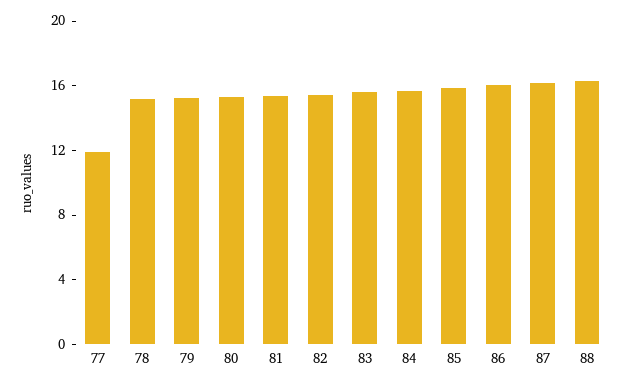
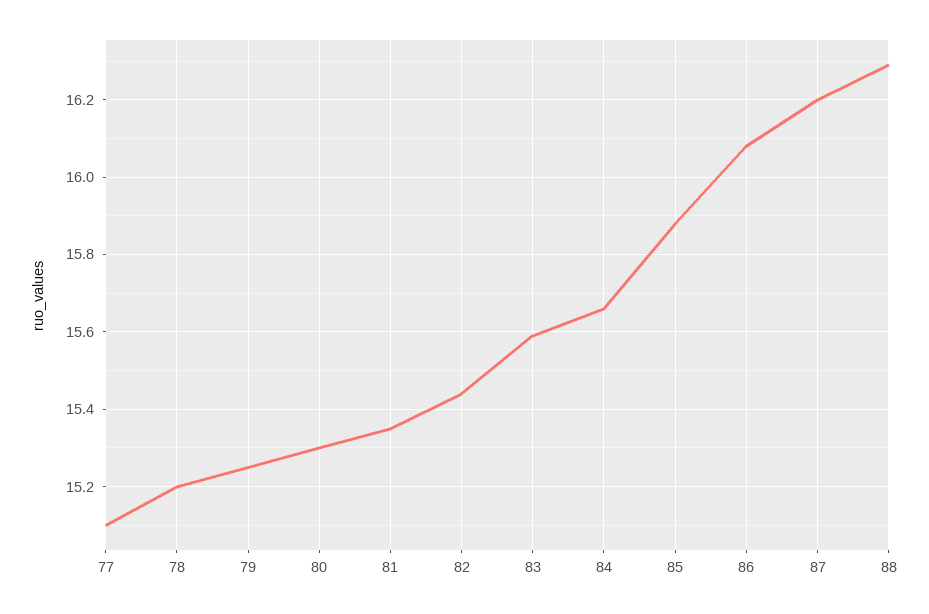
77: 12 -> 15.1

